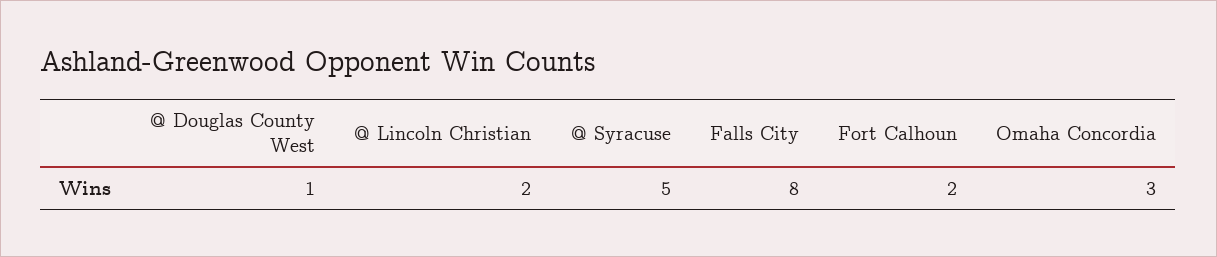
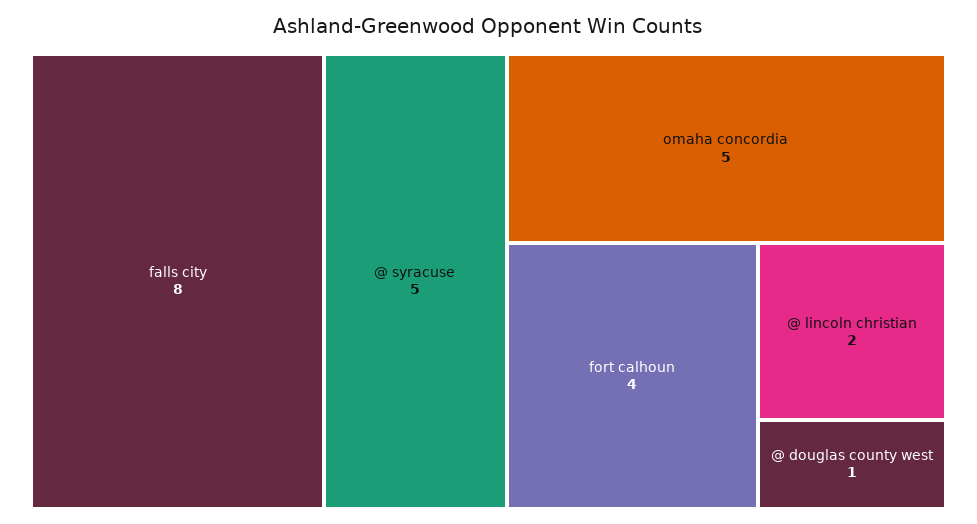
Fort Calhoun: 2 -> 4
Omaha Concordia: 3 -> 5

